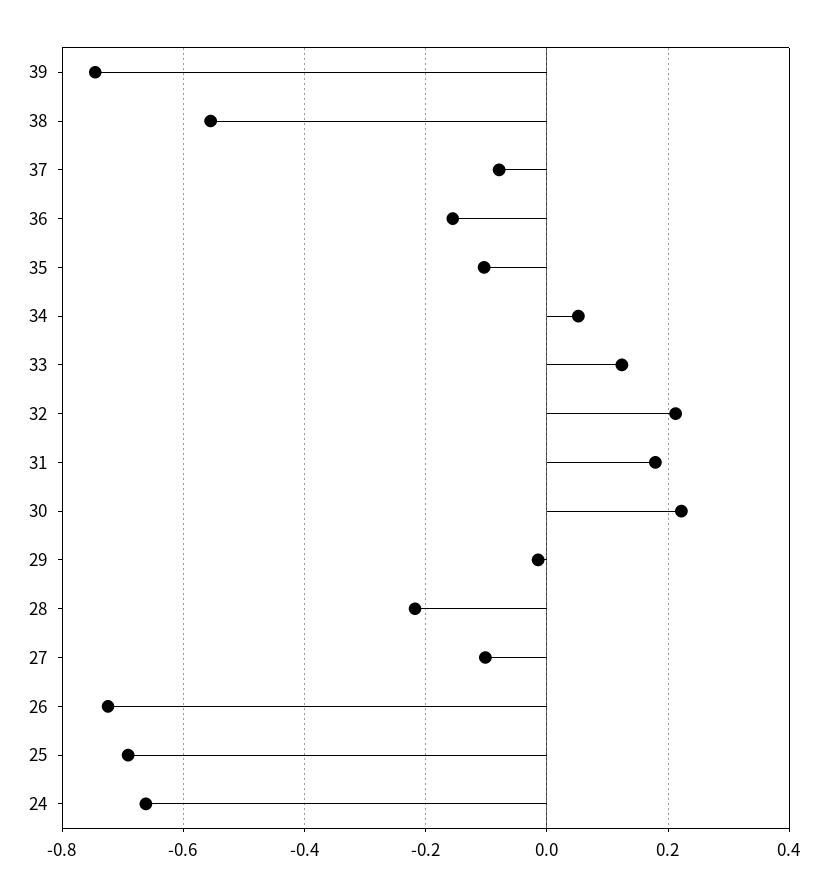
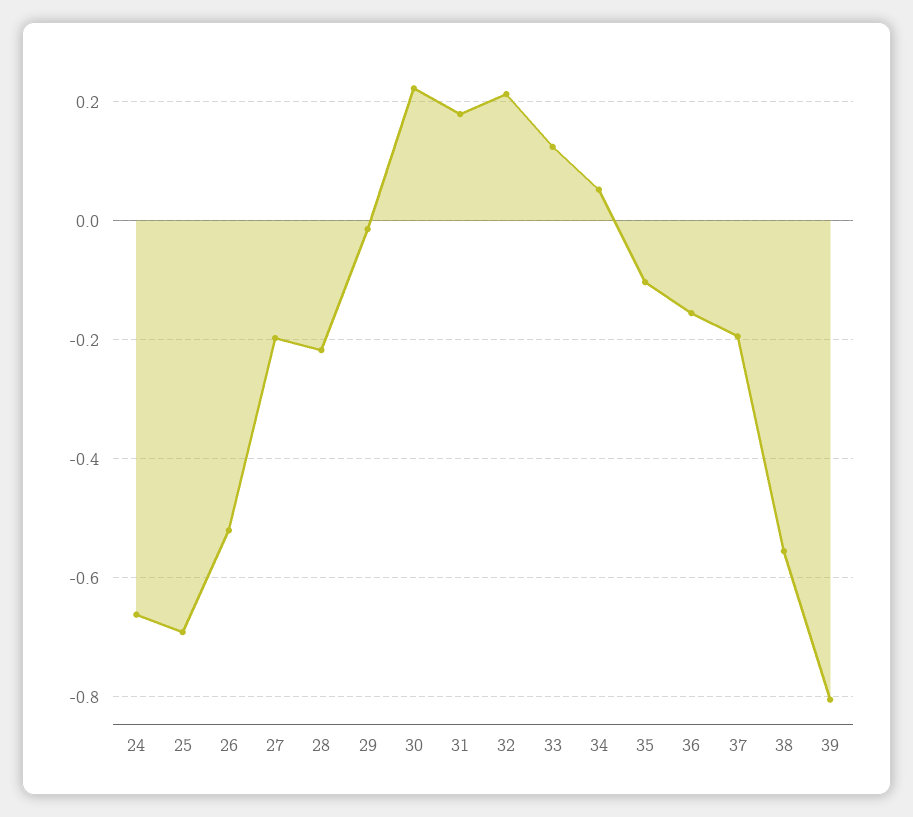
39: -0.74 -> -0.8
37: -0.08 -> -0.2
27: -0.1 -> -0.2
26: -0.72 -> -0.52

